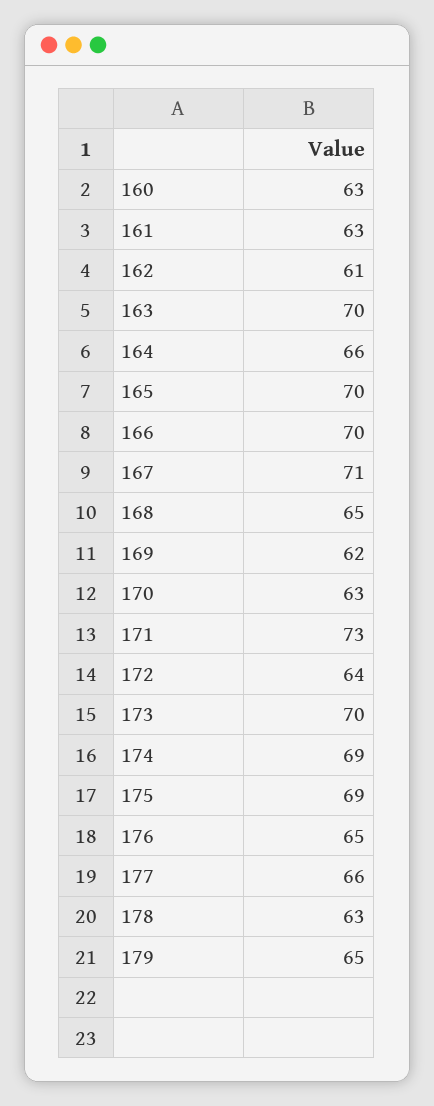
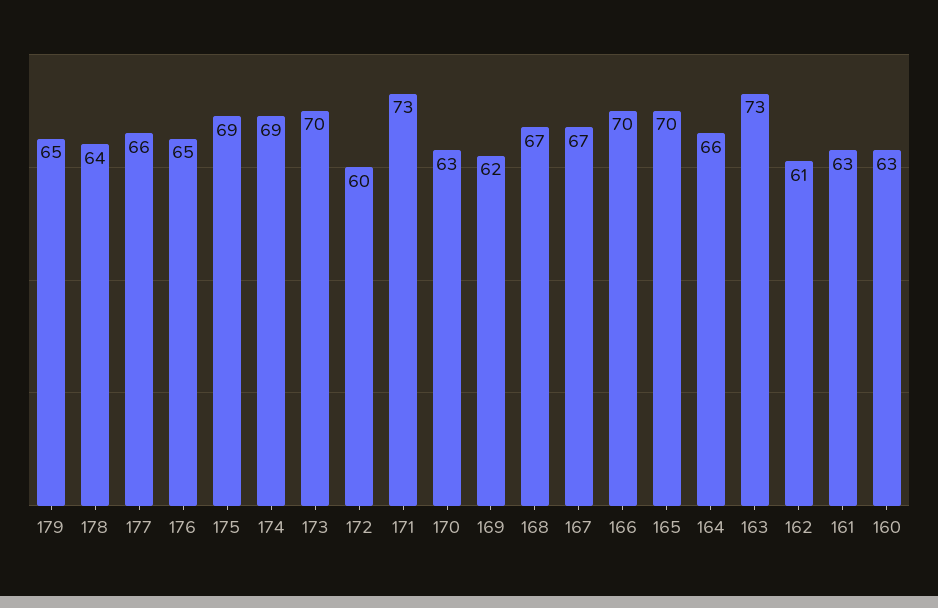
163: 70 -> 73
167: 71 -> 67
168: 65 -> 67
172: 64 -> 60
178: 63 -> 64

